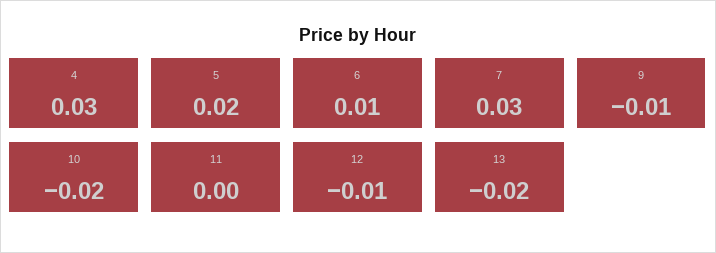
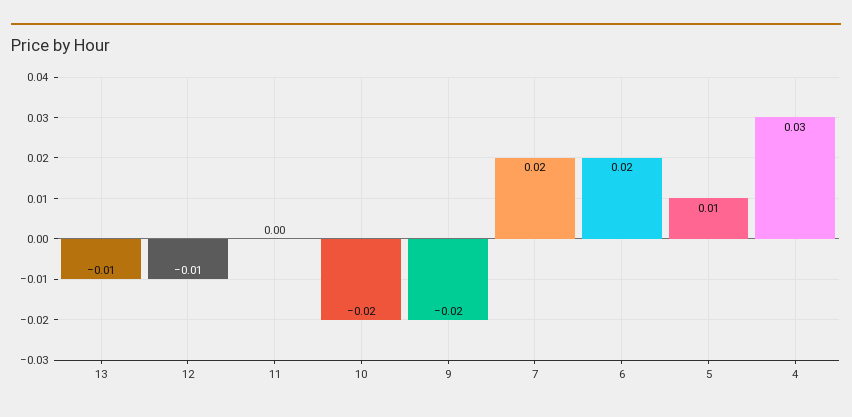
5: 0.02 -> 0.01
6: 0.01 -> 0.02
7: 0.03 -> 0.02
9: -0.01 -> -0.02
13: -0.02 -> -0.01

